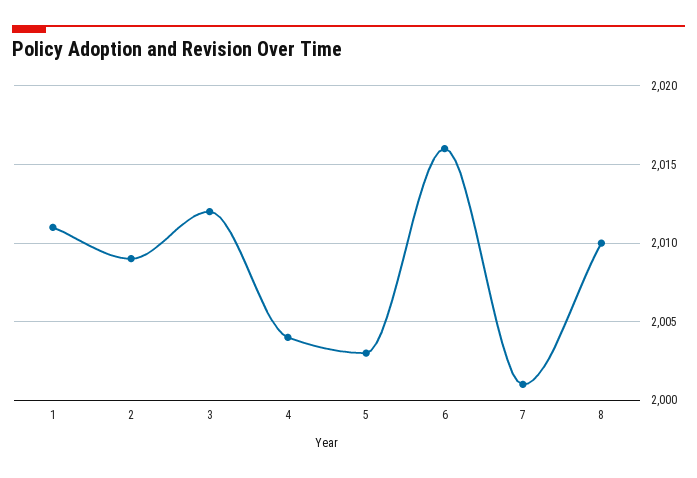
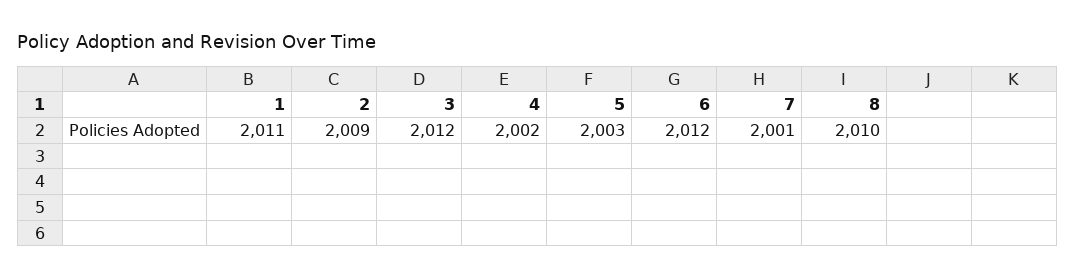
4: 2004 -> 2002
6: 2016 -> 2012

